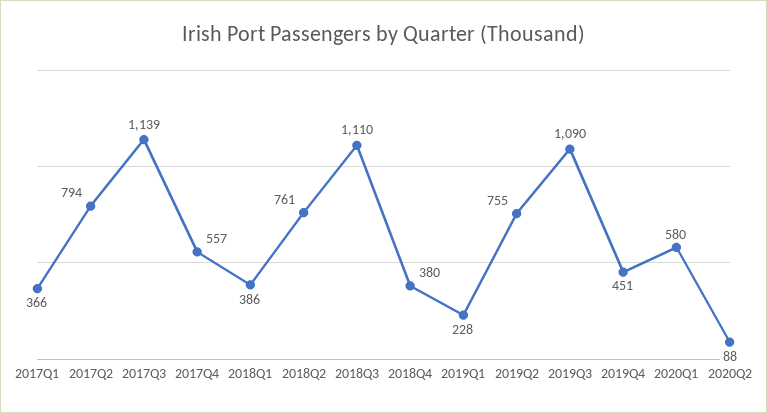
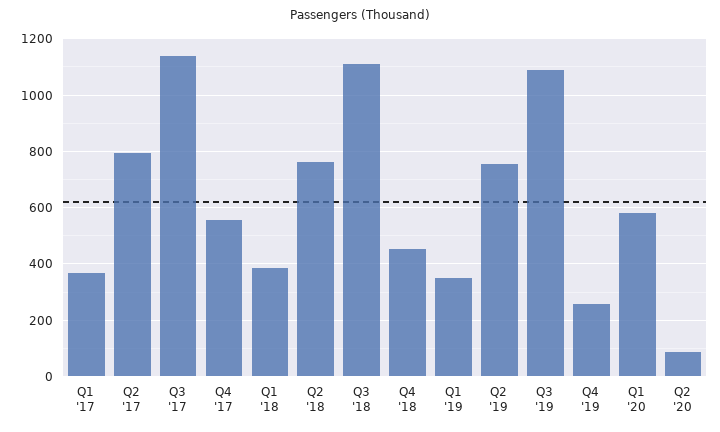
2018Q4: 380 -> 450
2019Q1: 228 -> 350
2019Q4: 451 -> 250

